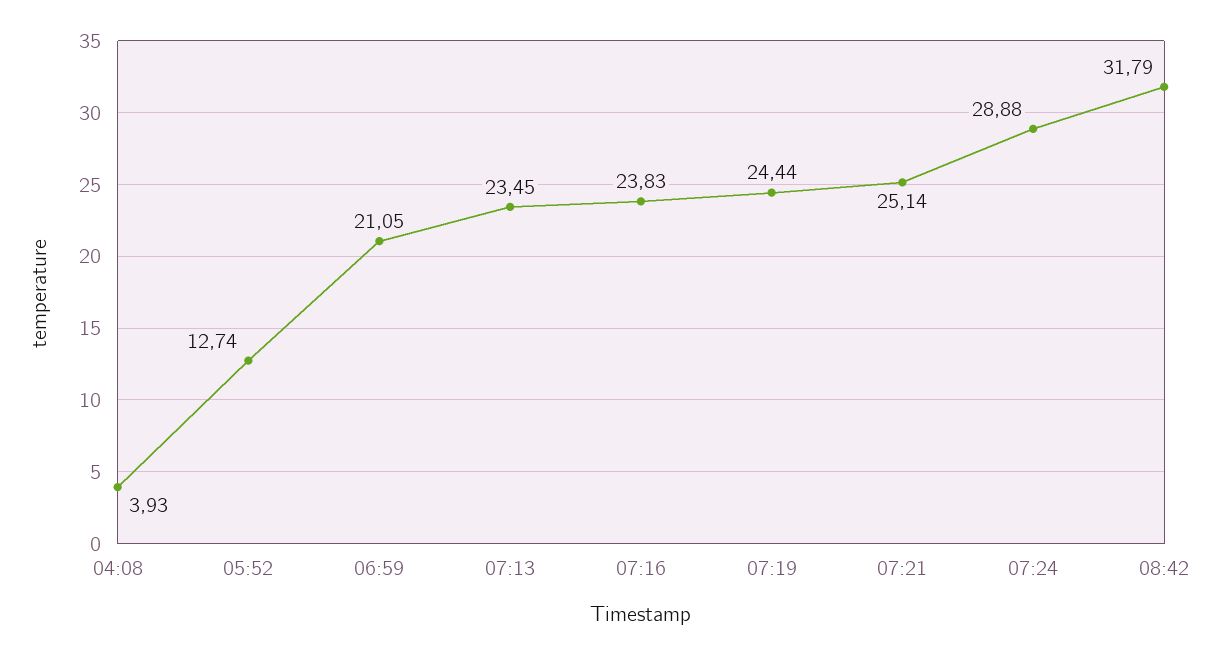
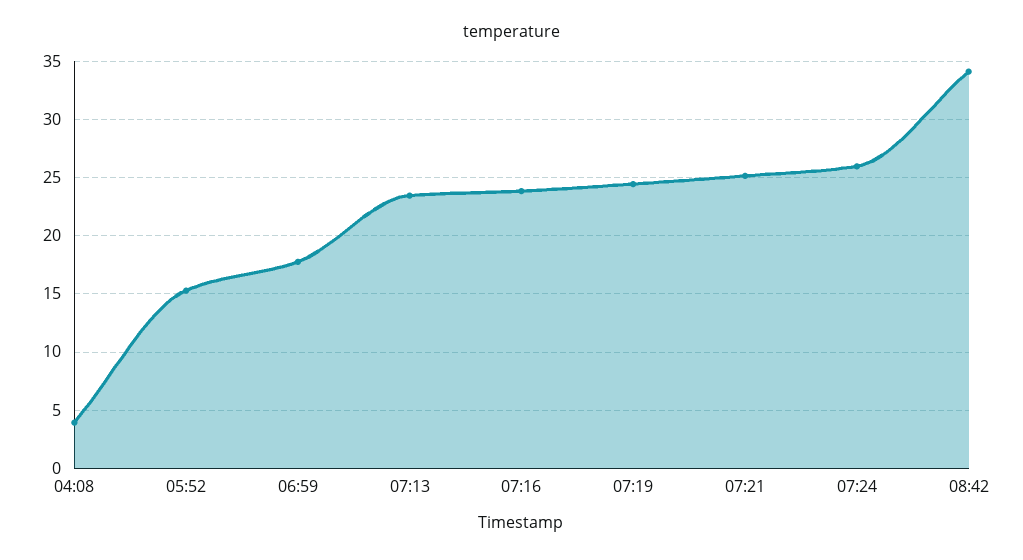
05:52: 12.74 -> 15
06:59: 21.05 -> 18
07:24: 28.88 -> 26
08:42: 31.79 -> 34

